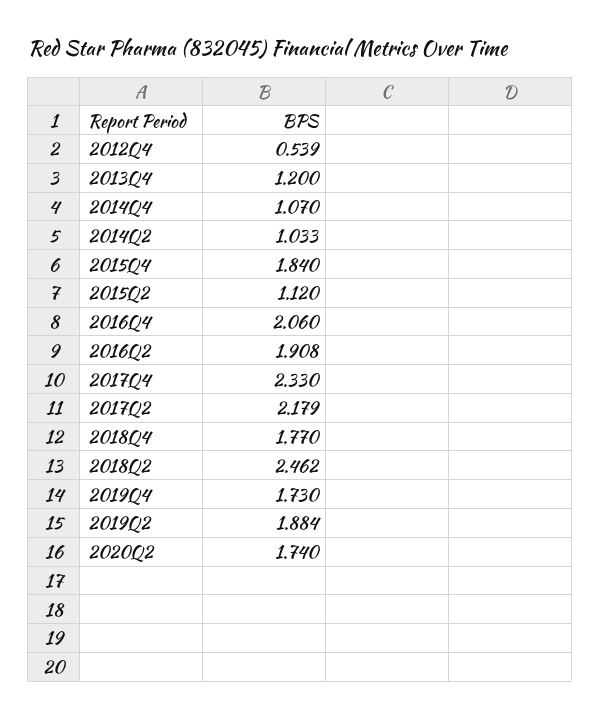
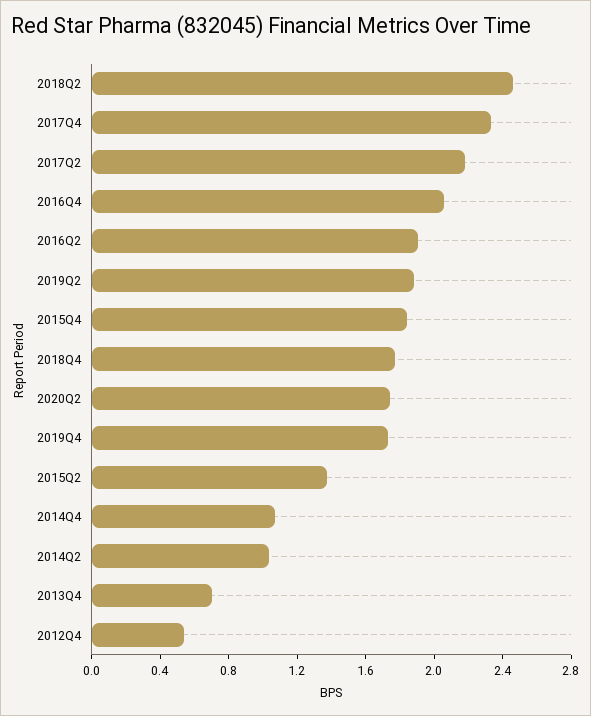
2013Q4: 1.2 -> 0.7
2015Q2: 1.12 -> 1.4

